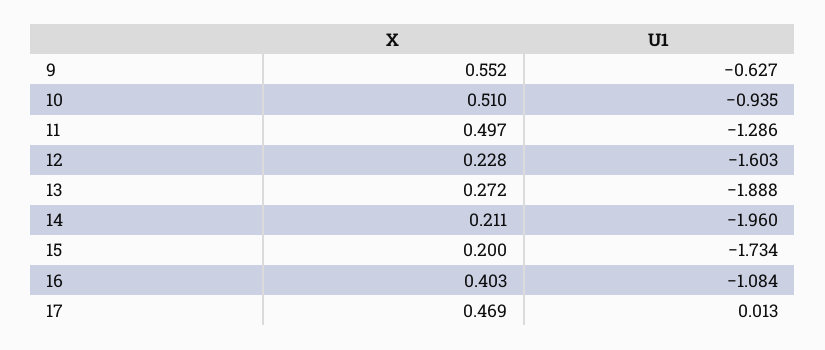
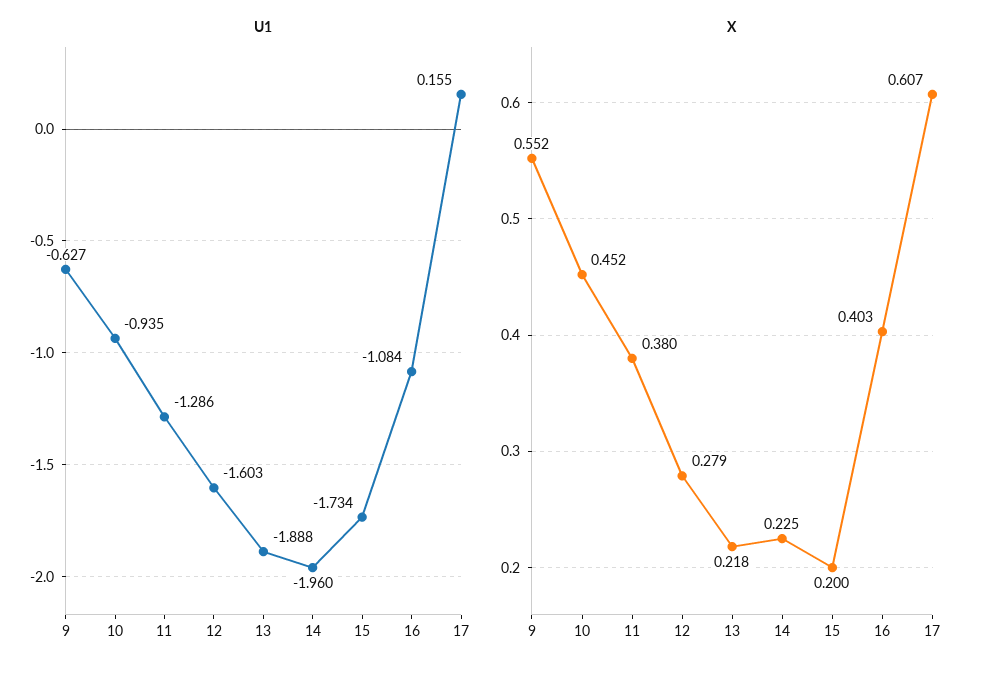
X, 10: 0.51 -> 0.452
X, 11: 0.497 -> 0.38
X, 12: 0.228 -> 0.279
X, 13: 0.272 -> 0.218
X, 14: 0.211 -> 0.225
X, 17: 0.469 -> 0.607
U1, 17: 0.013 -> 0.155

